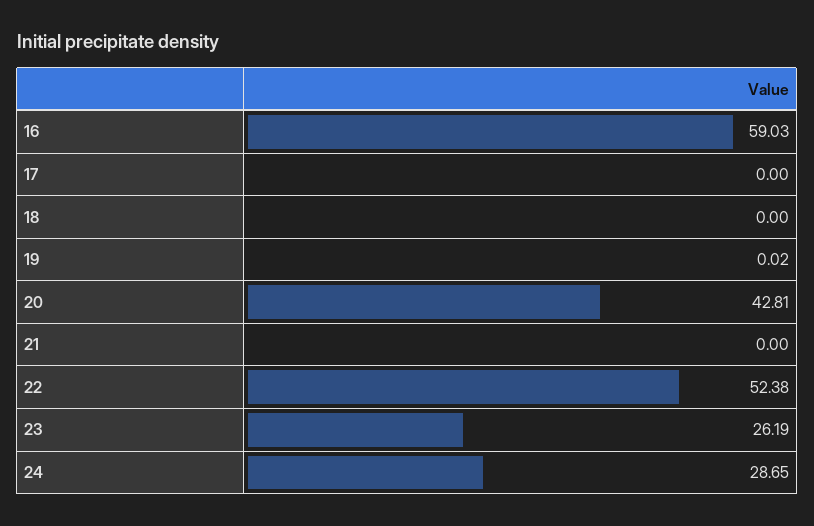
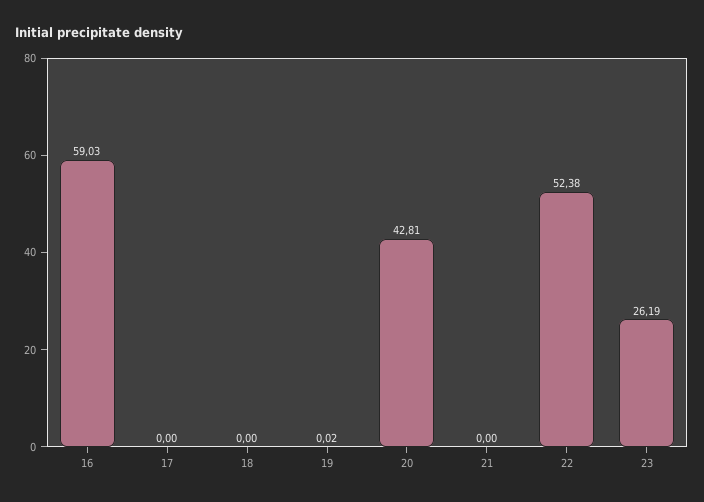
24: 28.65 -> none

